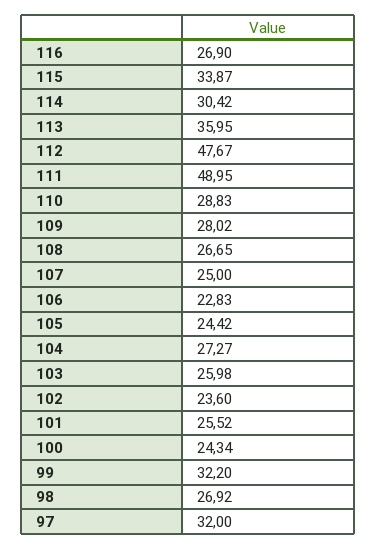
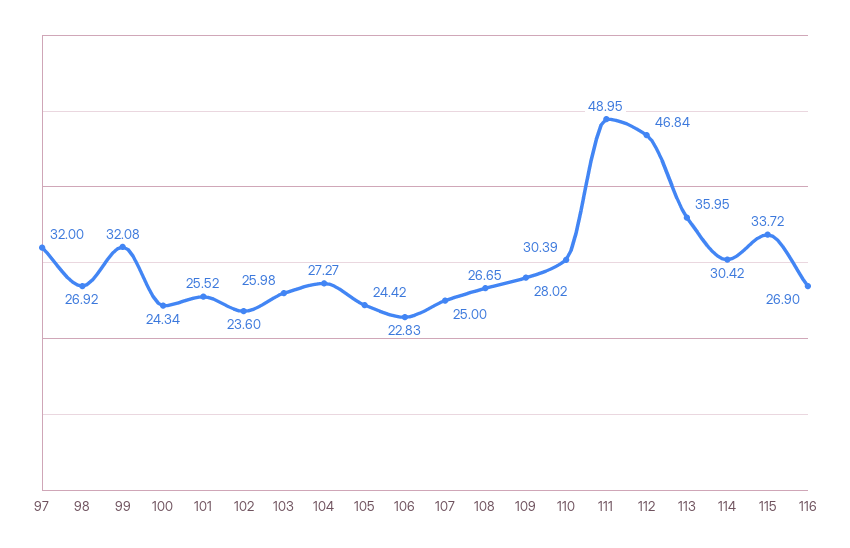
115: 33.87 -> 33.72
112: 47.67 -> 46.84
110: 28.83 -> 30.39
99: 32.2 -> 32.08

